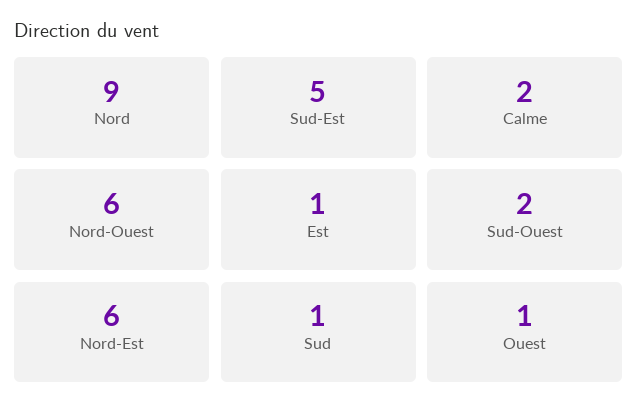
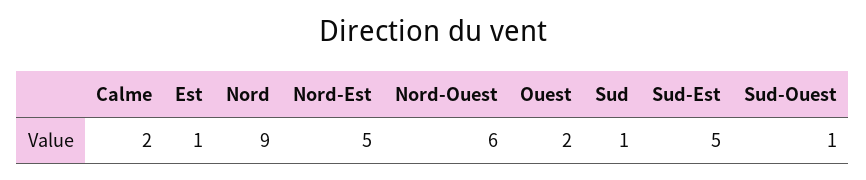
Sud-Ouest: 2 -> 1
Nord-Est: 6 -> 5
Ouest: 1 -> 2

